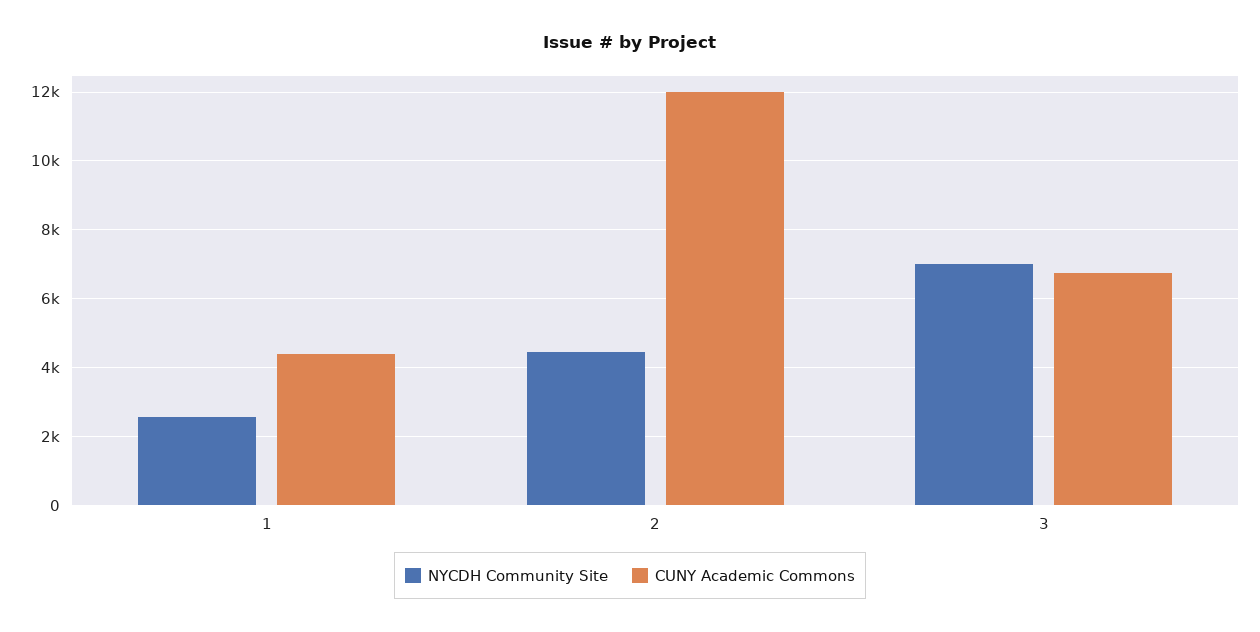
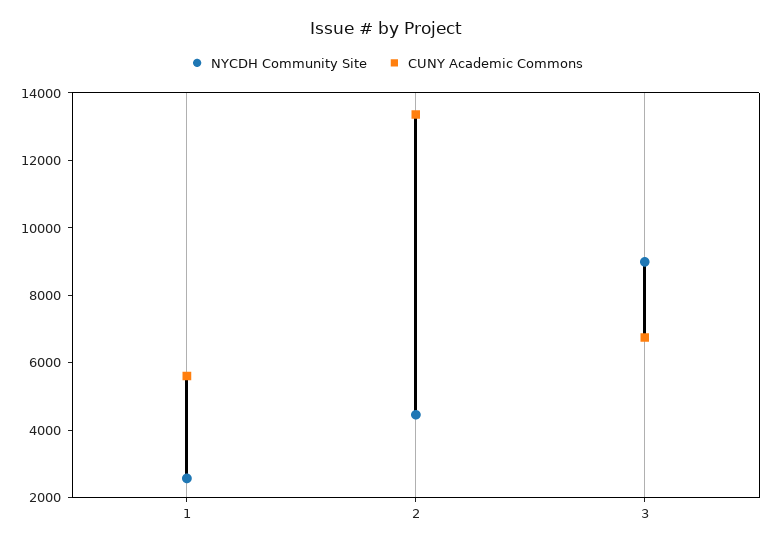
CUNY Academic Commons, 1: 4400 -> 5500
CUNY Academic Commons, 2: 12000 -> 13500
NYCDH Community Site, 3: 7000 -> 9000

